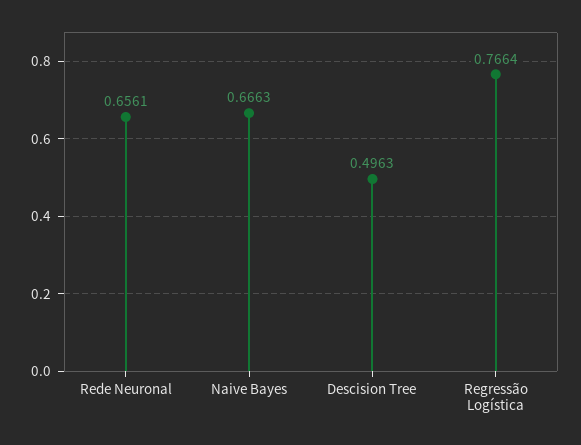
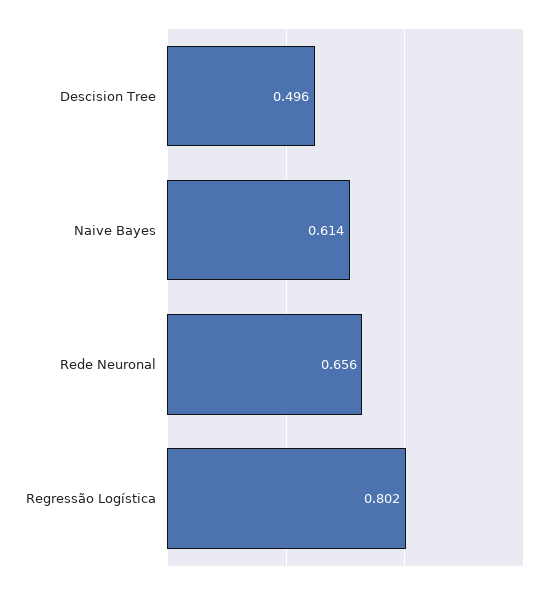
Naive Bayes: 0.6663 -> 0.614
Regressão Logística: 0.7664 -> 0.802

